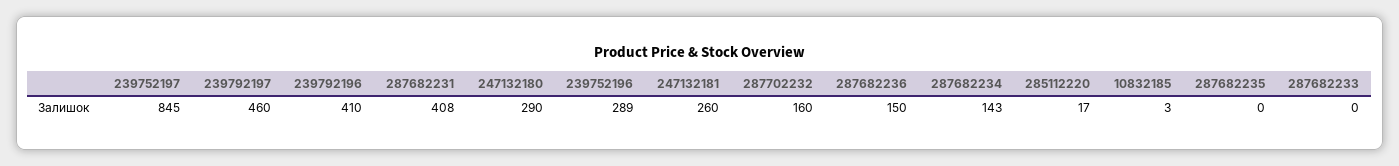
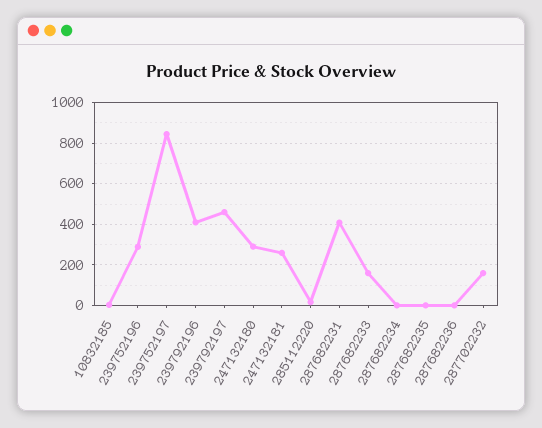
287682236: 150 -> 0
287682234: 143 -> 0
287682233: 0 -> 150

